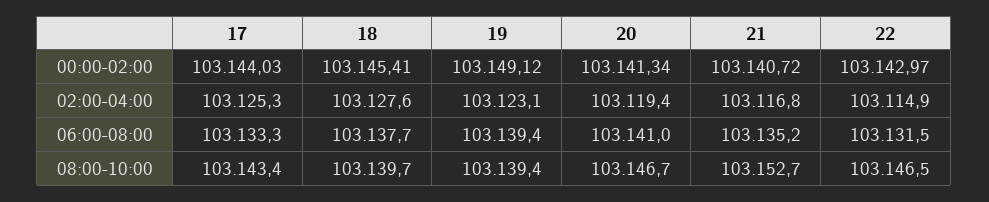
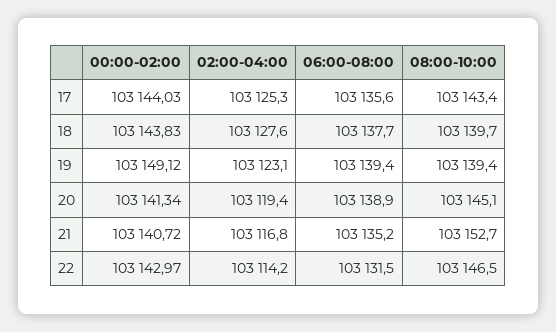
18, 00:00-02:00: 103145.41 -> 103143.83
22, 02:00-04:00: 103114.9 -> 103114.2
17, 06:00-08:00: 103133.3 -> 103135.6
20, 06:00-08:00: 103141 -> 103138.9
20, 08:00-10:00: 103146.7 -> 103145.1

